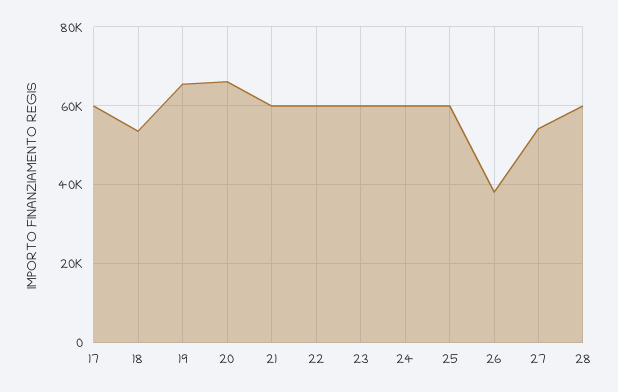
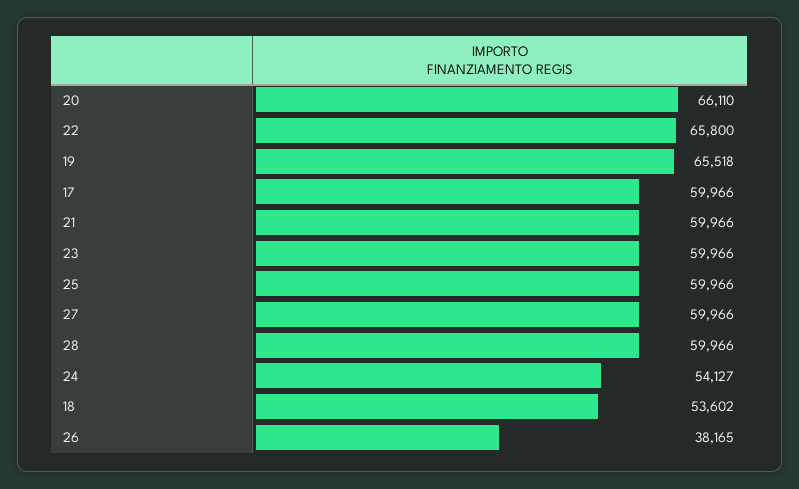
22: 60000 -> 65800
24: 60000 -> 54127
27: 54000 -> 59966

